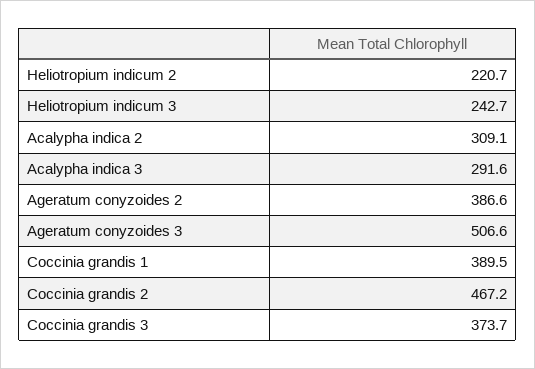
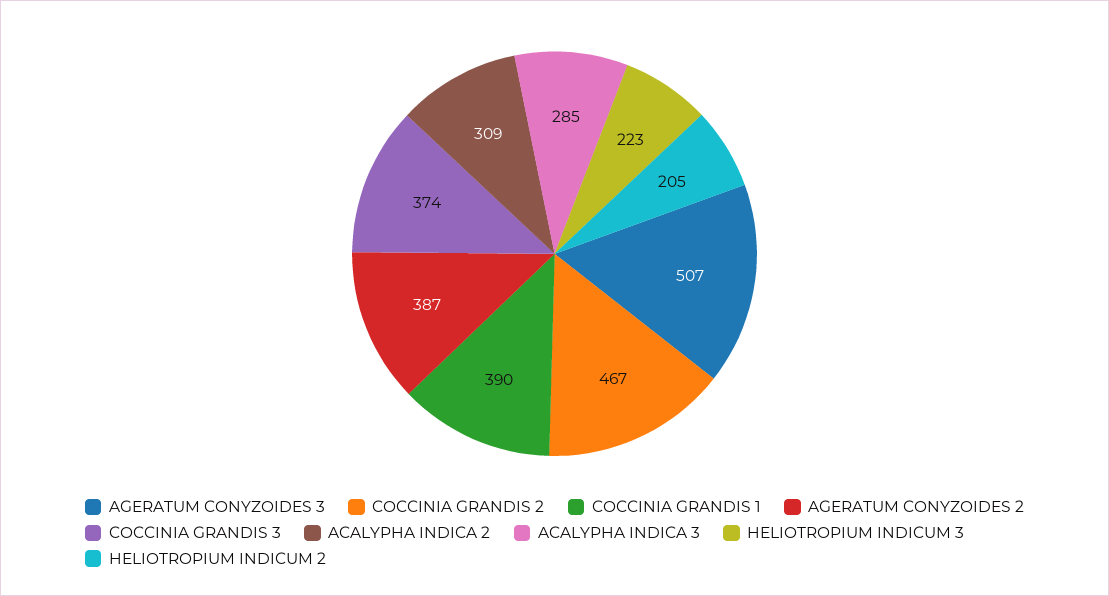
Heliotropium indicum 2: 220.7 -> 205
Heliotropium indicum 3: 242.7 -> 223
Acalypha indica 3: 291.6 -> 285

